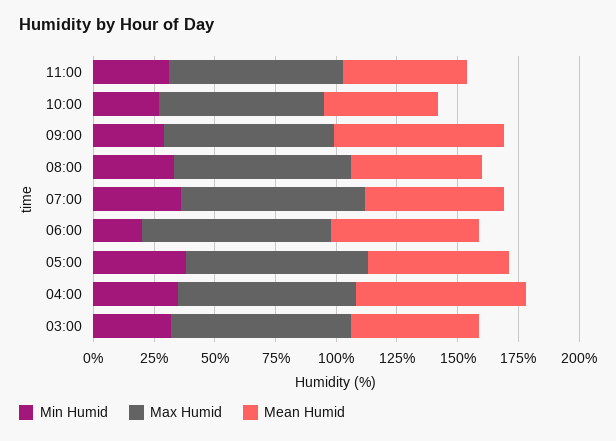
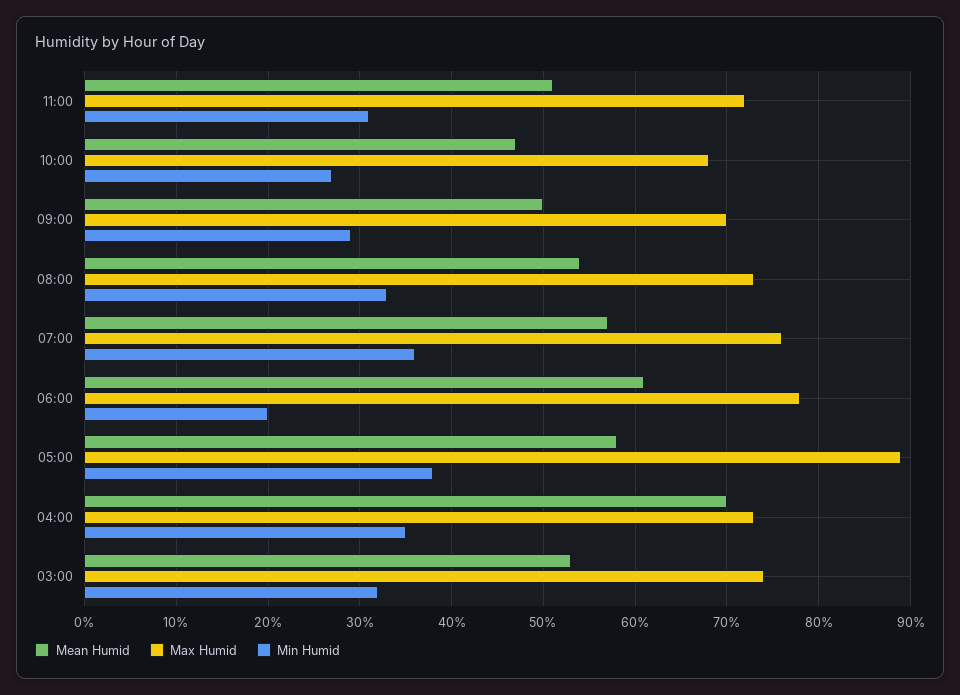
Mean Humid, 09:00: 70 -> 50
Max Humid, 05:00: 75 -> 89

